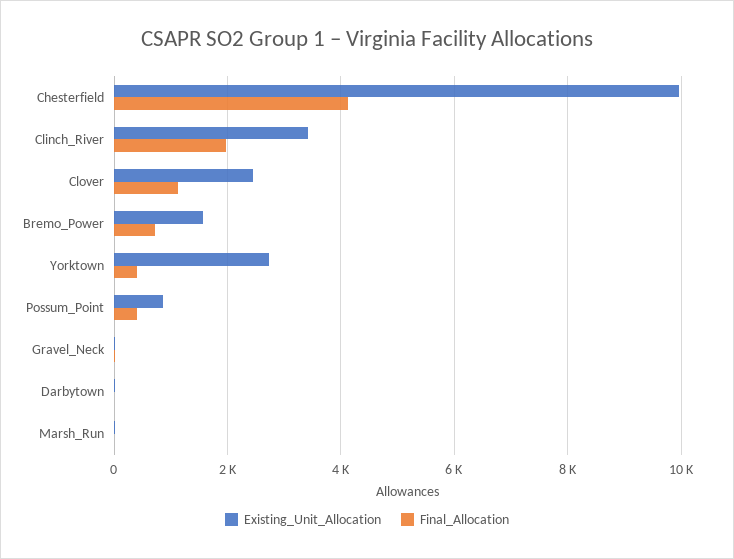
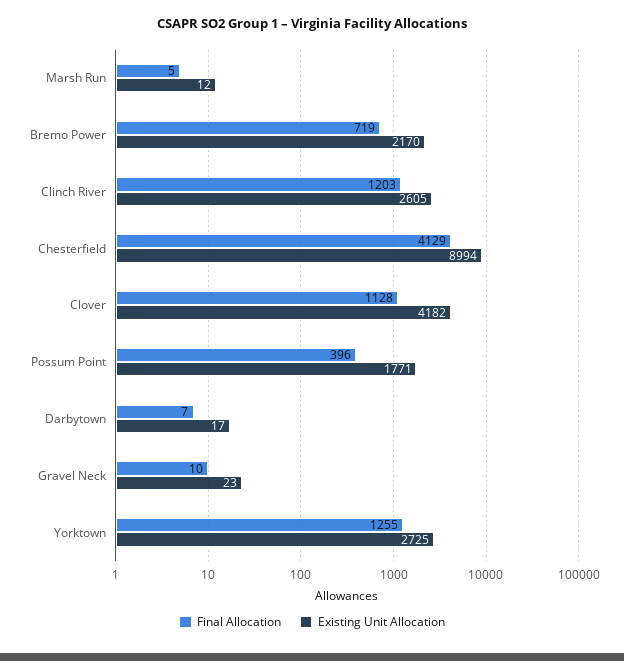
Existing_Unit_Allocation, Chesterfield: 10000 -> 8994
Existing_Unit_Allocation, Clinch_River: 3400 -> 2605
Final_Allocation, Clinch_River: 2000 -> 1203
Existing_Unit_Allocation, Clover: 2400 -> 4182
Existing_Unit_Allocation, Bremo_Power: 1600 -> 2170
Final_Allocation, Yorktown: 400 -> 1255
Existing_Unit_Allocation, Possum_Point: 800 -> 1771

